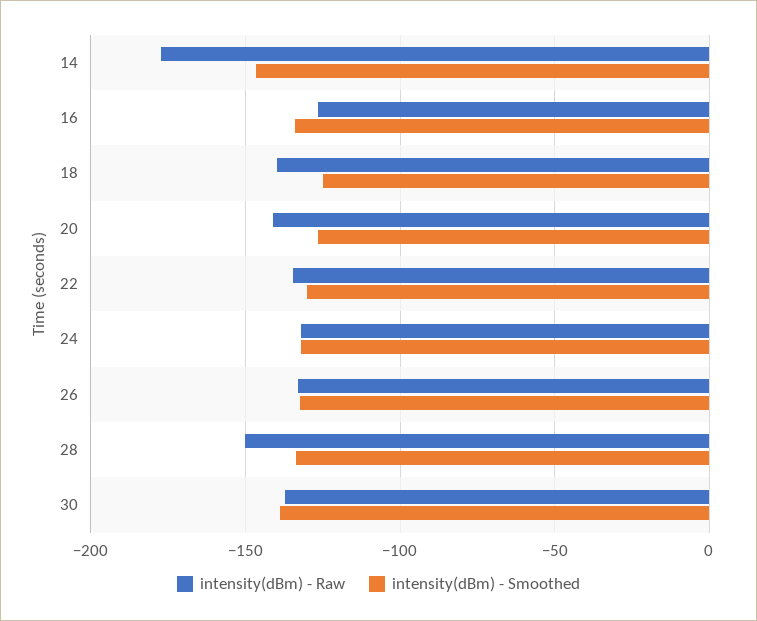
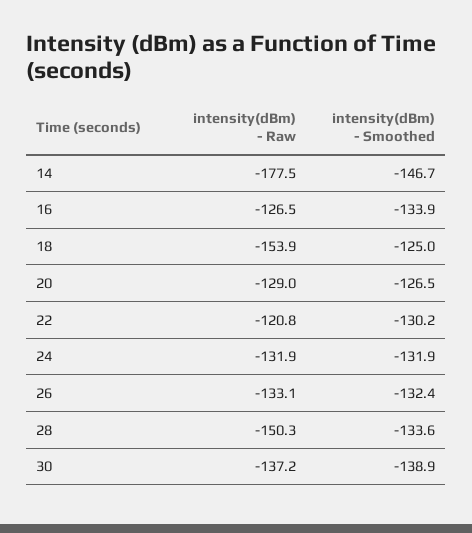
intensity(dBm) - Raw, 18: -140 -> -153.9
intensity(dBm) - Raw, 20: -140 -> -129
intensity(dBm) - Raw, 22: -135 -> -120.8

